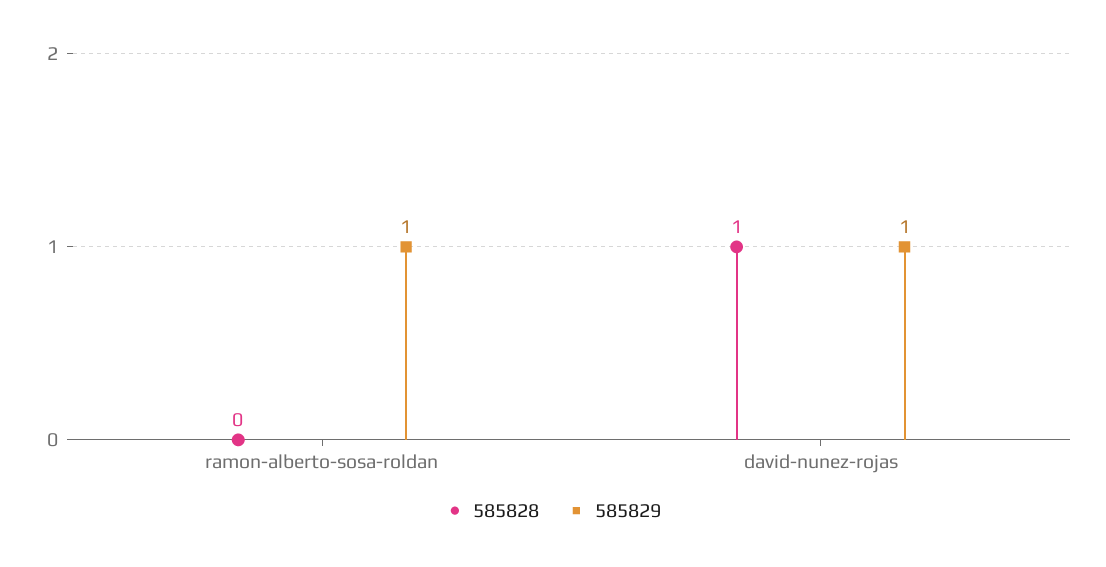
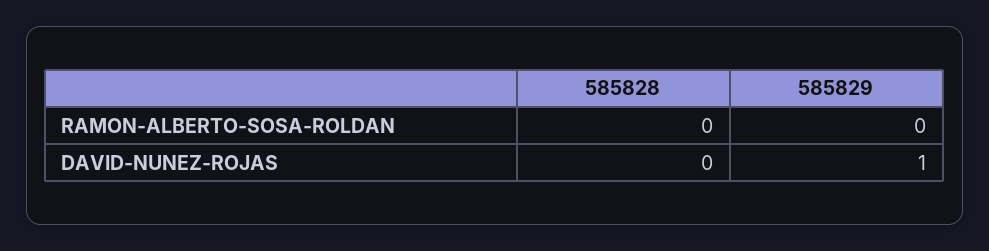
585829, ramon-alberto-sosa-roldan: 1 -> 0
585828, david-nunez-rojas: 1 -> 0

